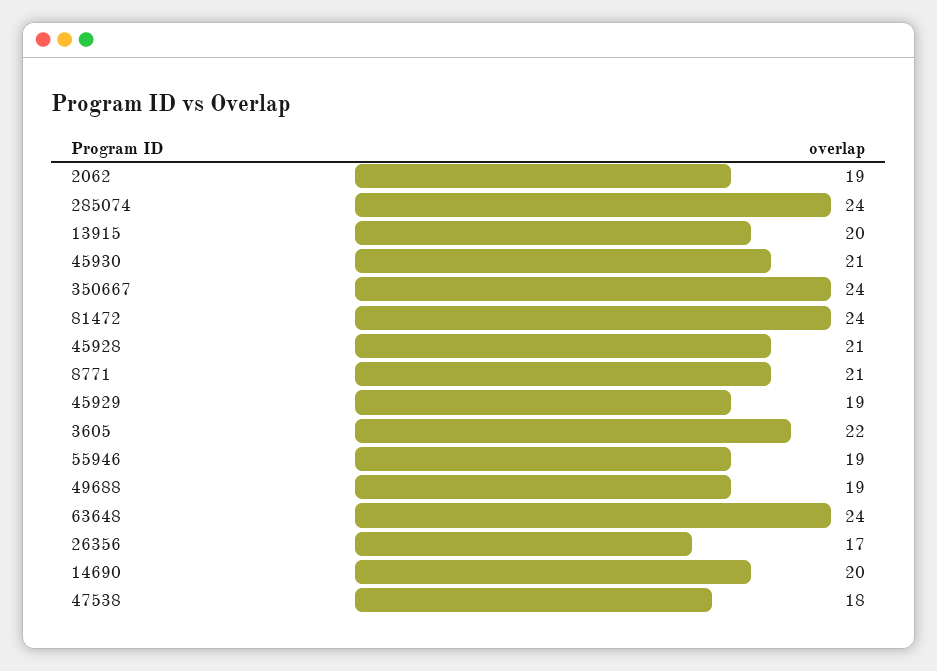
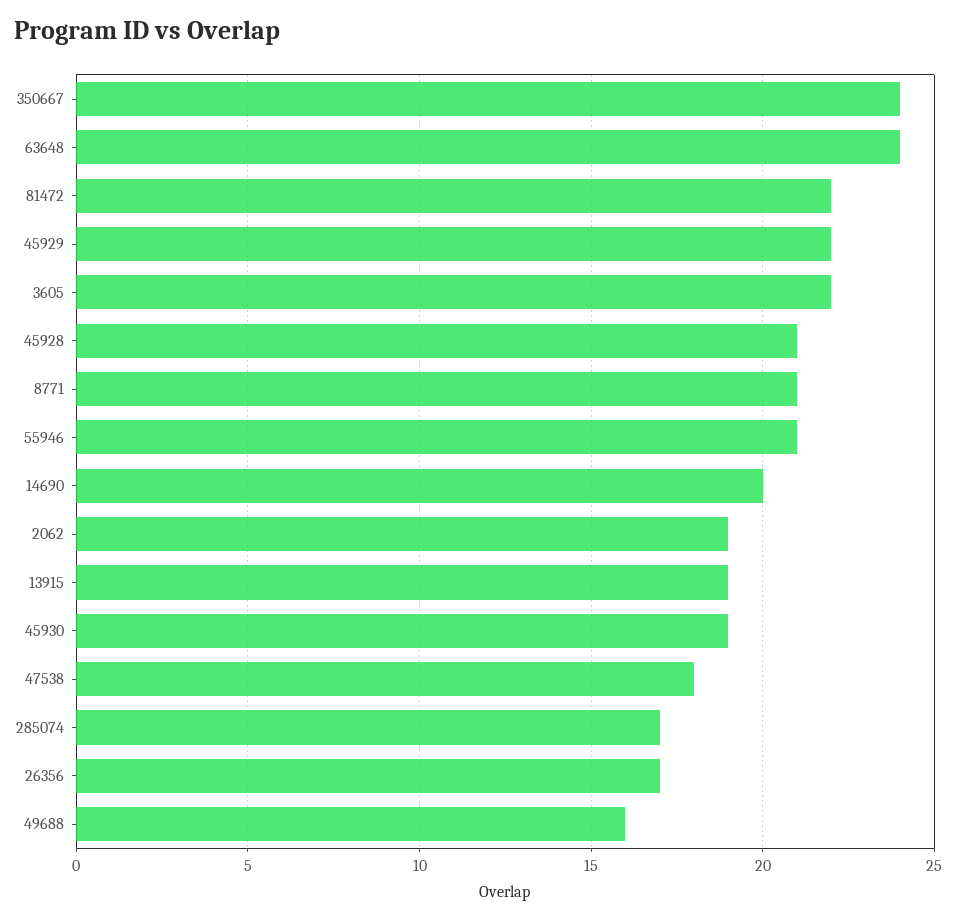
285074: 24 -> 17
13915: 20 -> 19
45930: 21 -> 19
81472: 24 -> 22
45929: 19 -> 22
55946: 19 -> 21
49688: 19 -> 16

